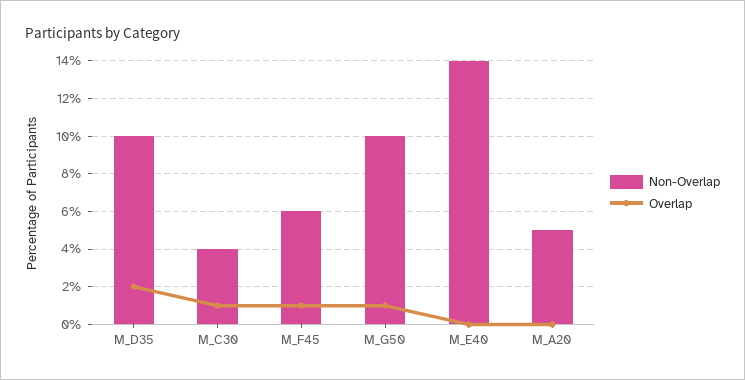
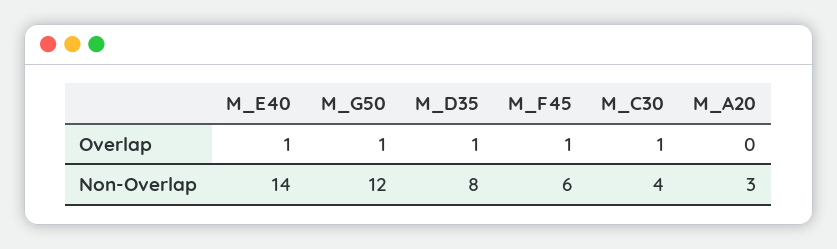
Non-Overlap, M_D35: 10 -> 8
Overlap, M_D35: 2 -> 1
Non-Overlap, M_G50: 10 -> 12
Overlap, M_E40: 0 -> 1
Non-Overlap, M_A20: 5 -> 3

